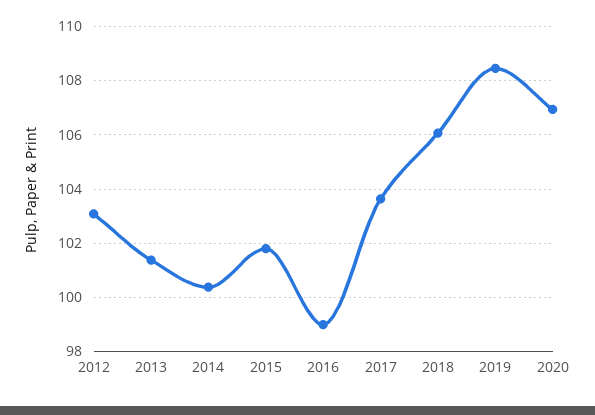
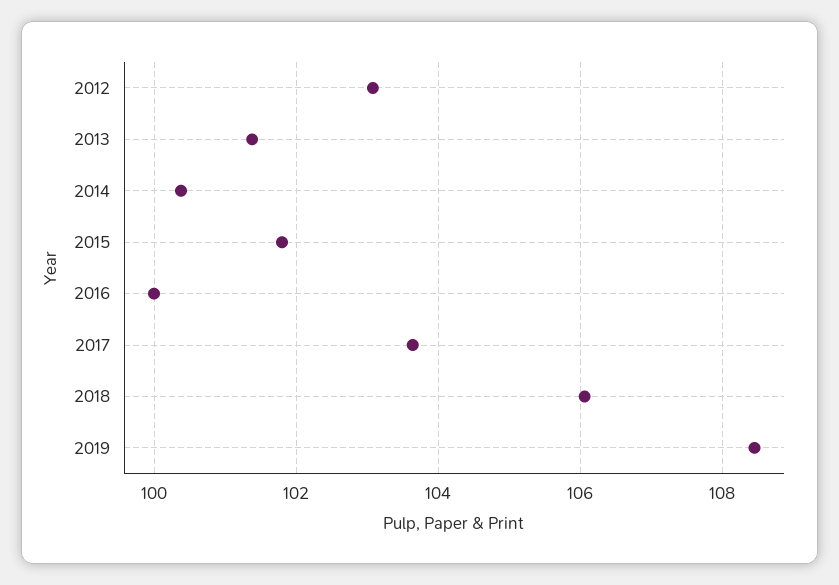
2016: 99 -> 100
2020: 107 -> none

